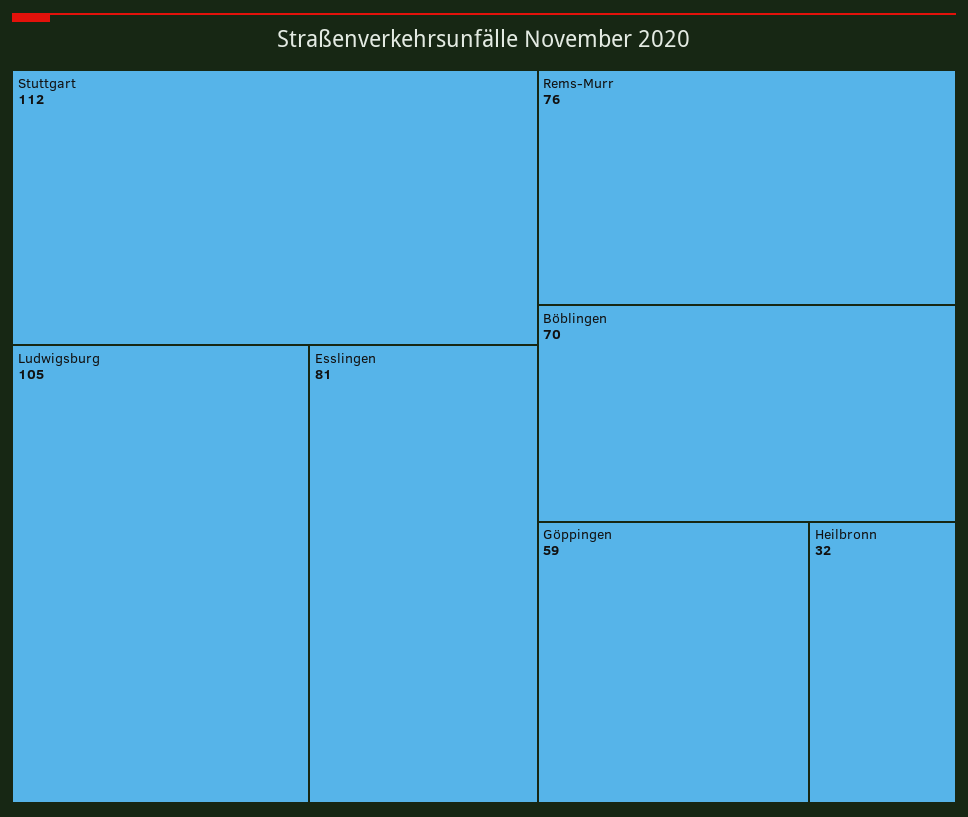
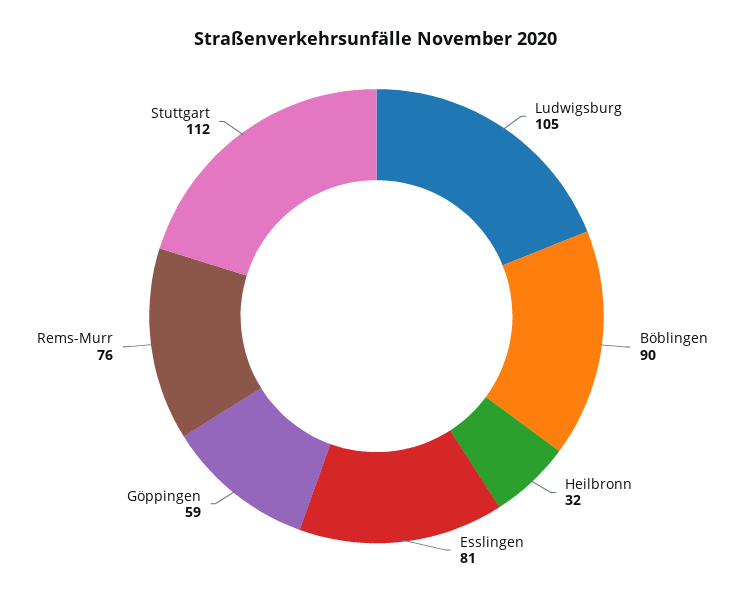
Böblingen: 70 -> 90

